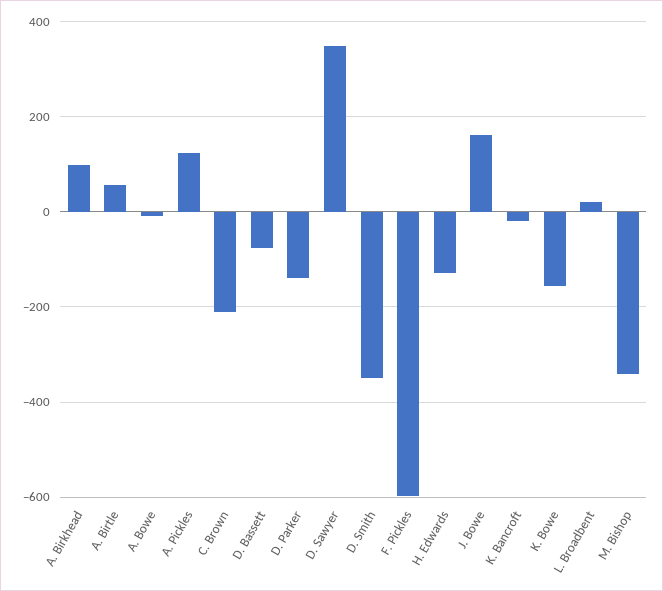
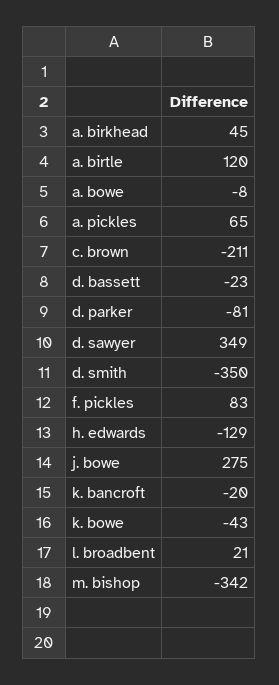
A. Birkhead: 100 -> 45
A. Birtle: 60 -> 120
A. Pickles: 120 -> 65
D. Bassett: -80 -> -23
D. Parker: -140 -> -81
F. Pickles: -600 -> 83
J. Bowe: 160 -> 275
K. Bowe: -160 -> -43

